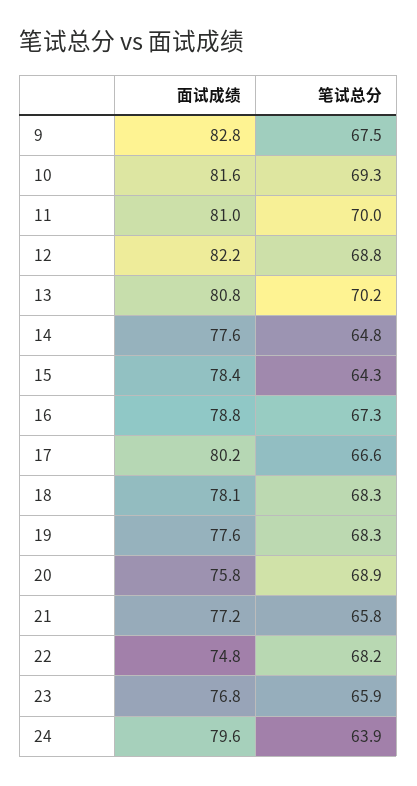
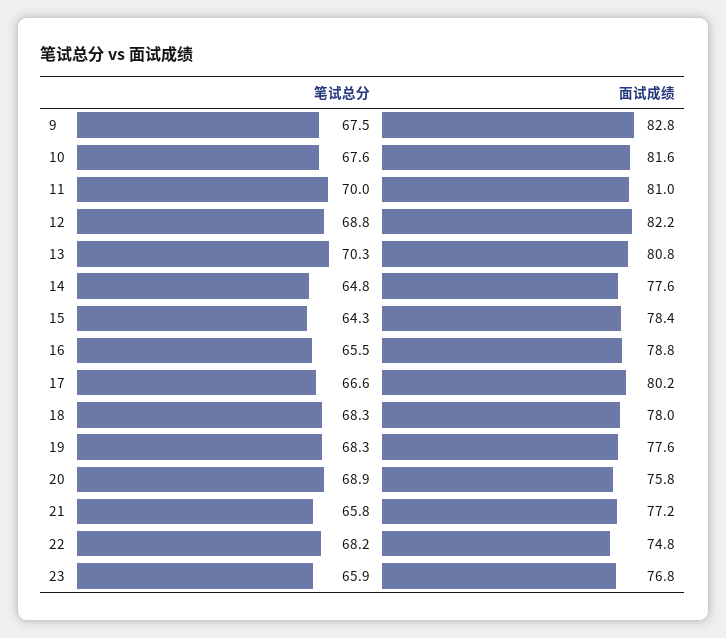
笔试总分, 10: 69.3 -> 67.6
笔试总分, 13: 70.2 -> 70.3
笔试总分, 16: 67.3 -> 65.5
面试成绩, 18: 78.1 -> 78
面试成绩, 24: 79.6 -> none
笔试总分, 24: 63.9 -> none

